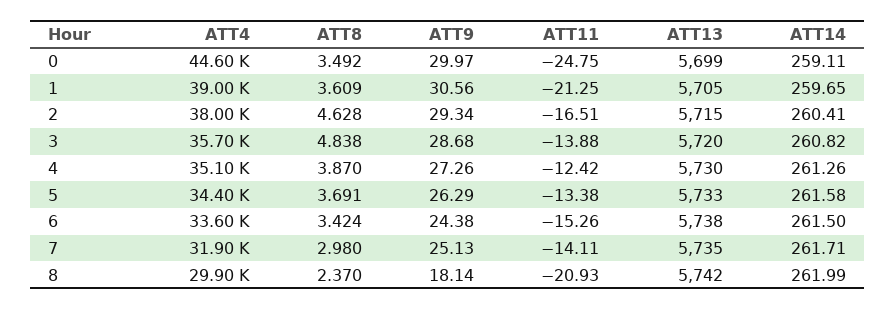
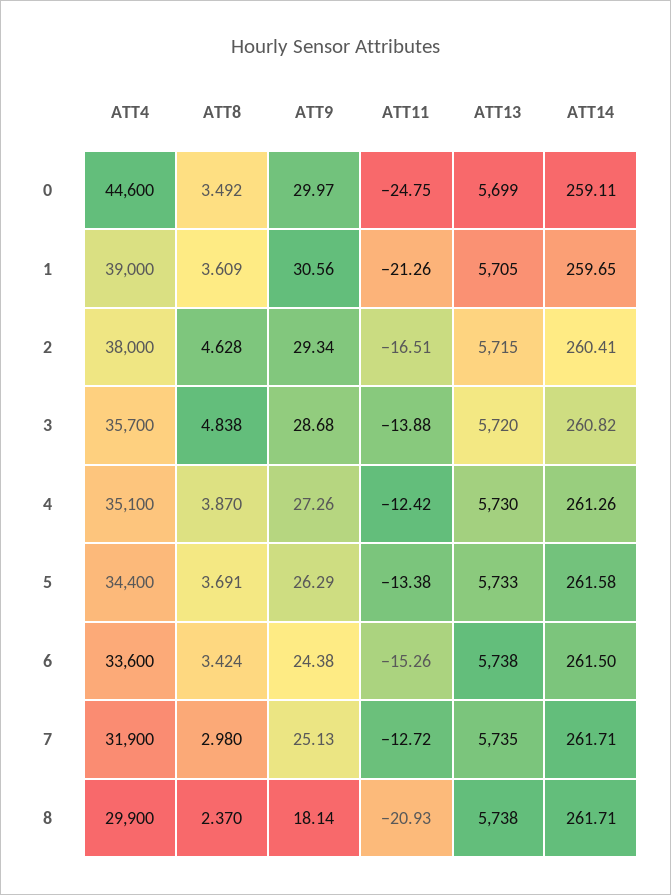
ATT11, 1: -21.25 -> -21.26
ATT11, 7: -14.11 -> -12.72
ATT13, 8: 5742 -> 5738
ATT14, 8: 261.99 -> 261.71

